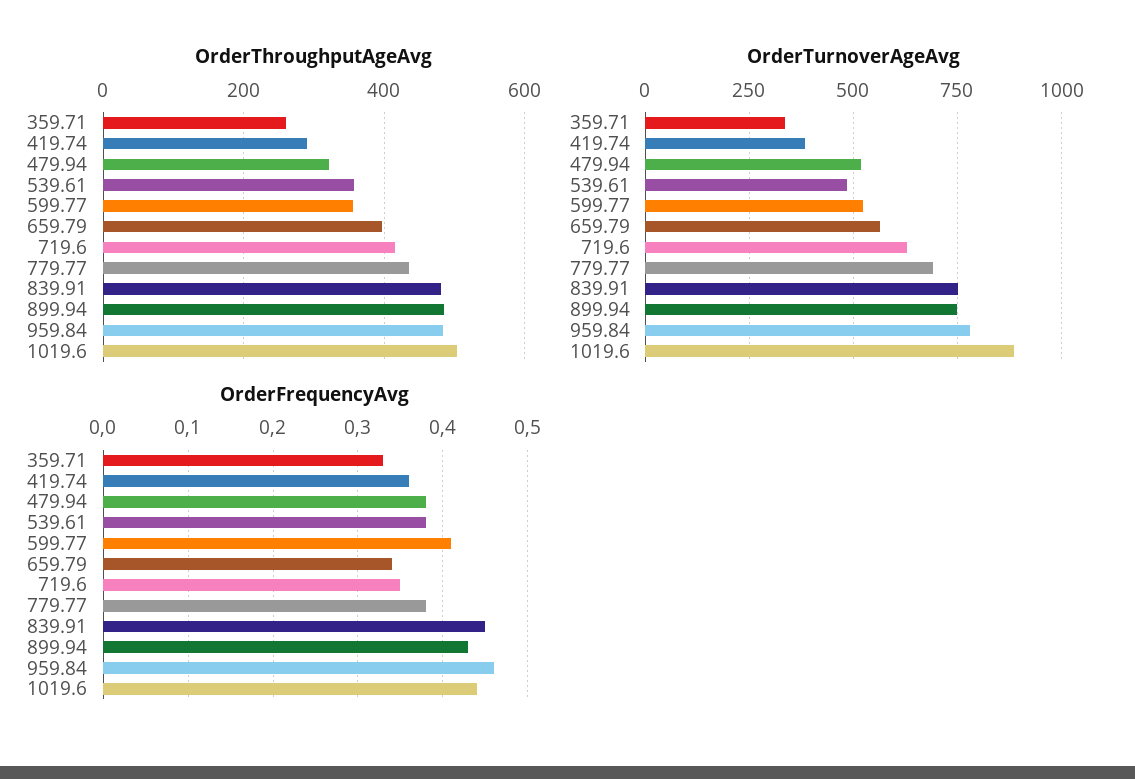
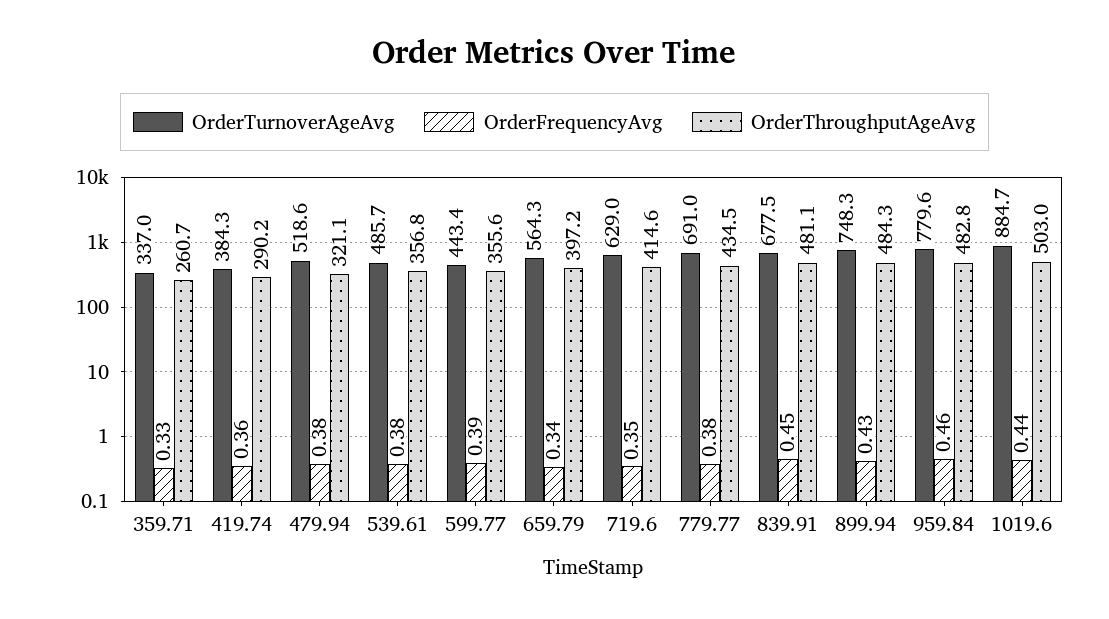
OrderTurnoverAgeAvg, 599.77: 525 -> 443.4
OrderTurnoverAgeAvg, 839.91: 750 -> 677.5
OrderFrequencyAvg, 599.77: 0.41 -> 0.39

